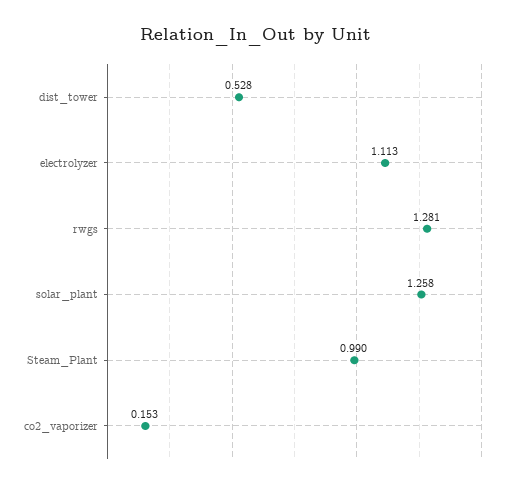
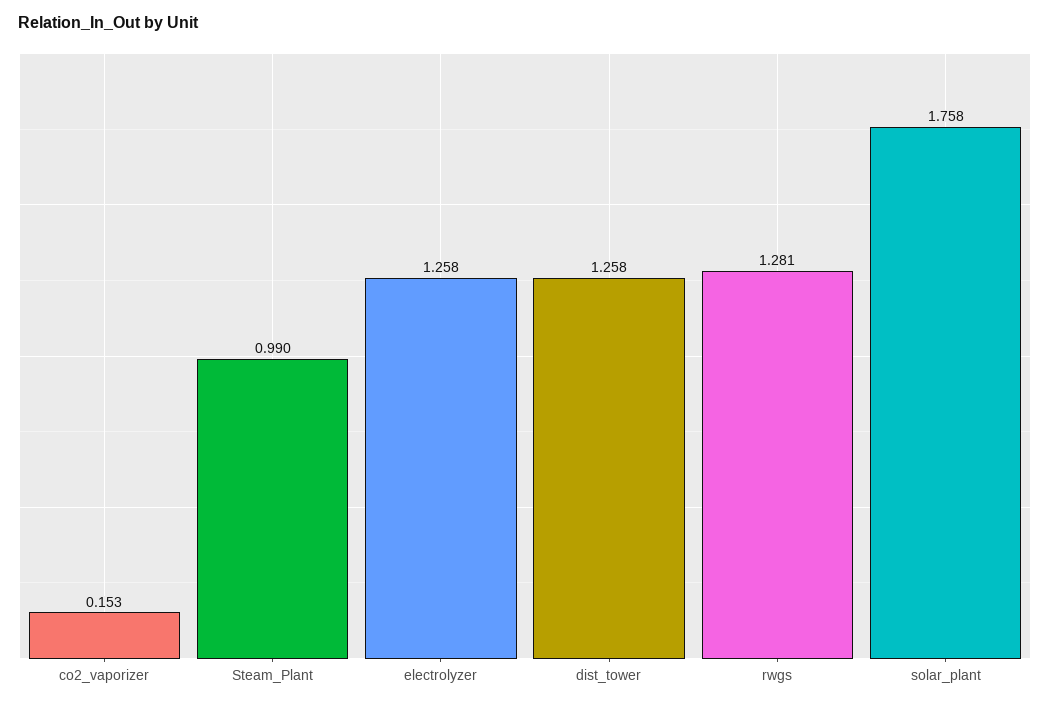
dist_tower: 0.528 -> 1.258
electrolyzer: 1.113 -> 1.258
solar_plant: 1.258 -> 1.758

